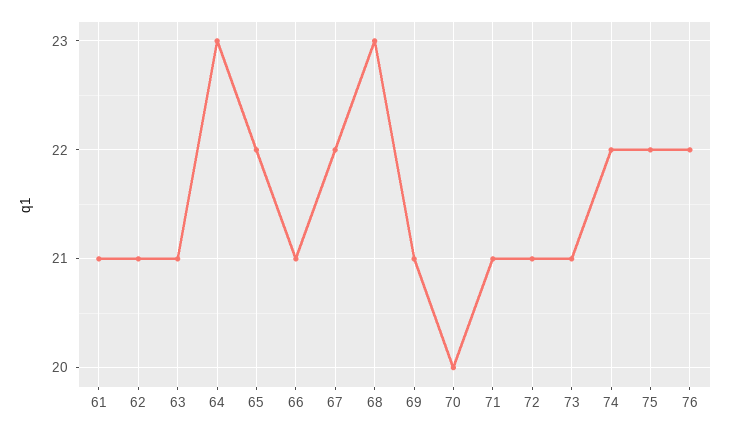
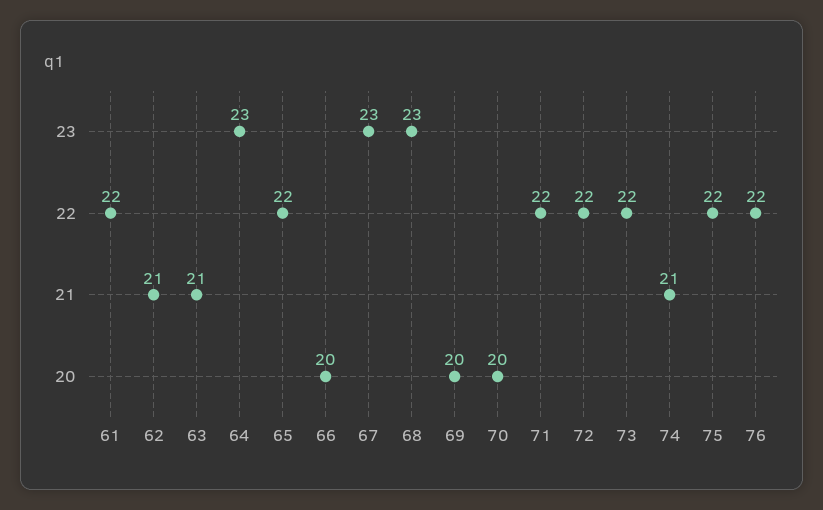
61: 21 -> 22
66: 21 -> 20
67: 22 -> 23
69: 21 -> 20
71: 21 -> 22
72: 21 -> 22
73: 21 -> 22
74: 22 -> 21

